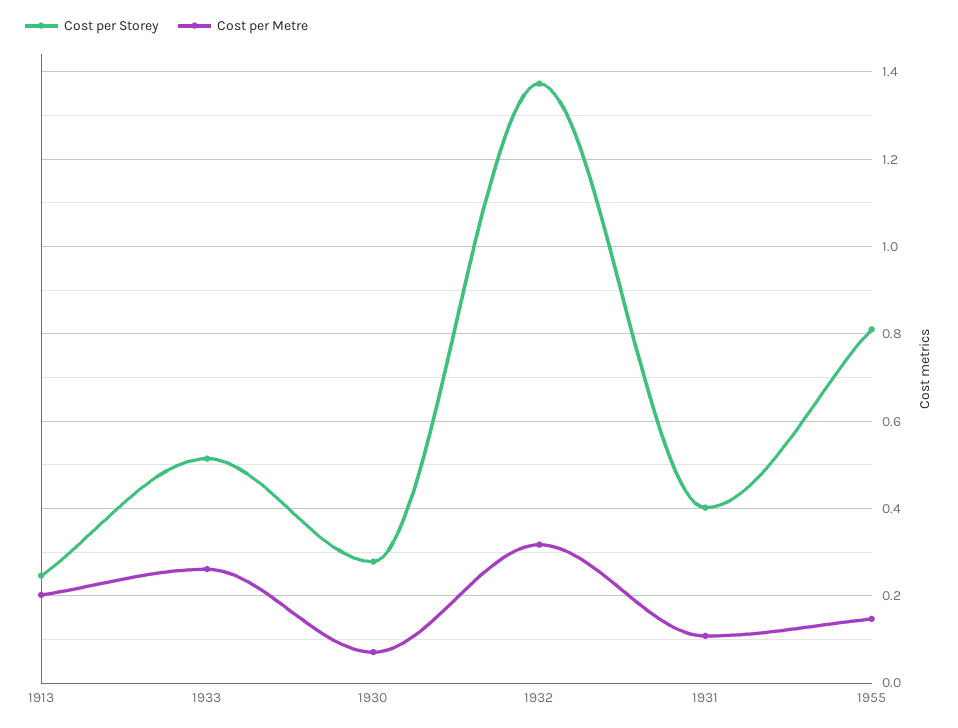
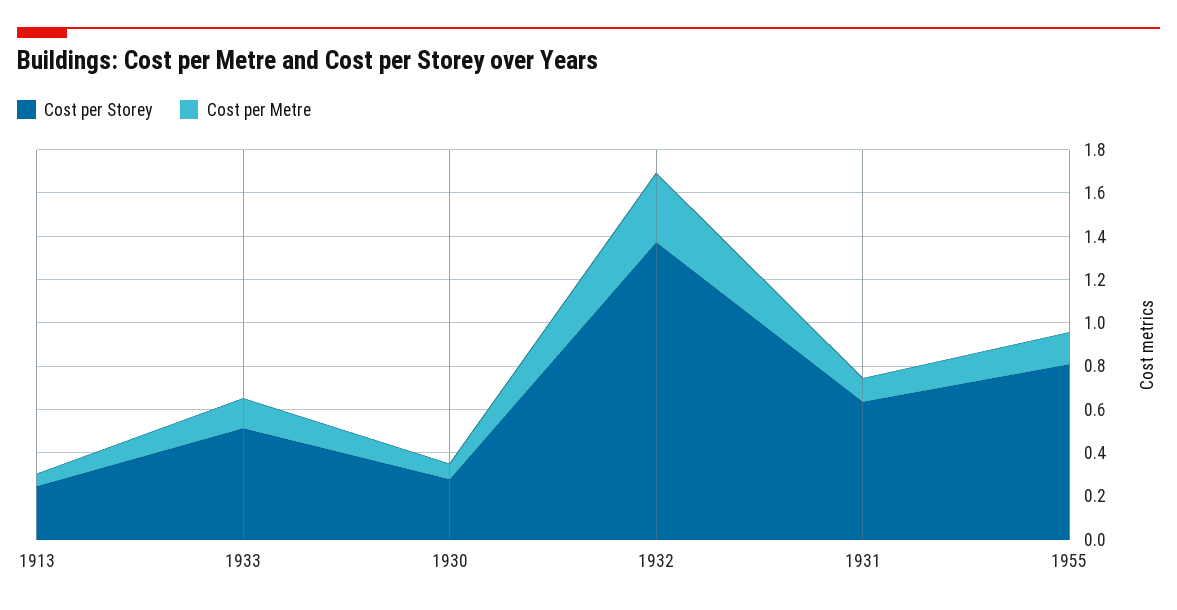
Cost per Metre, 1913: 0.2 -> 0.05
Cost per Metre, 1933: 0.26 -> 0.15
Cost per Storey, 1931: 0.4 -> 0.65

